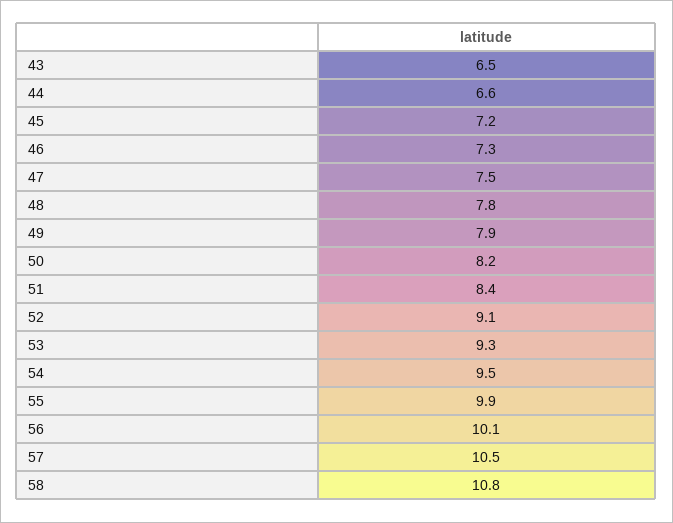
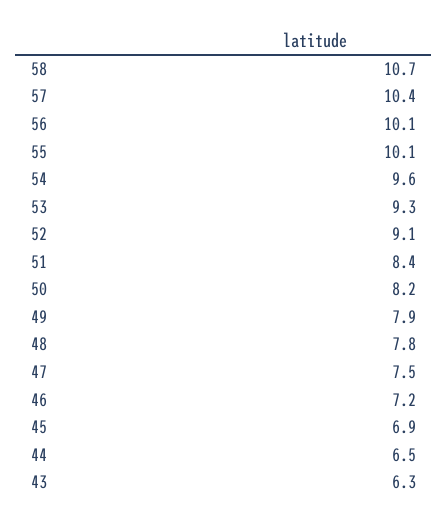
43: 6.5 -> 6.3
44: 6.6 -> 6.5
45: 7.2 -> 6.9
46: 7.3 -> 7.2
54: 9.5 -> 9.6
55: 9.9 -> 10.1
57: 10.5 -> 10.4
58: 10.8 -> 10.7

